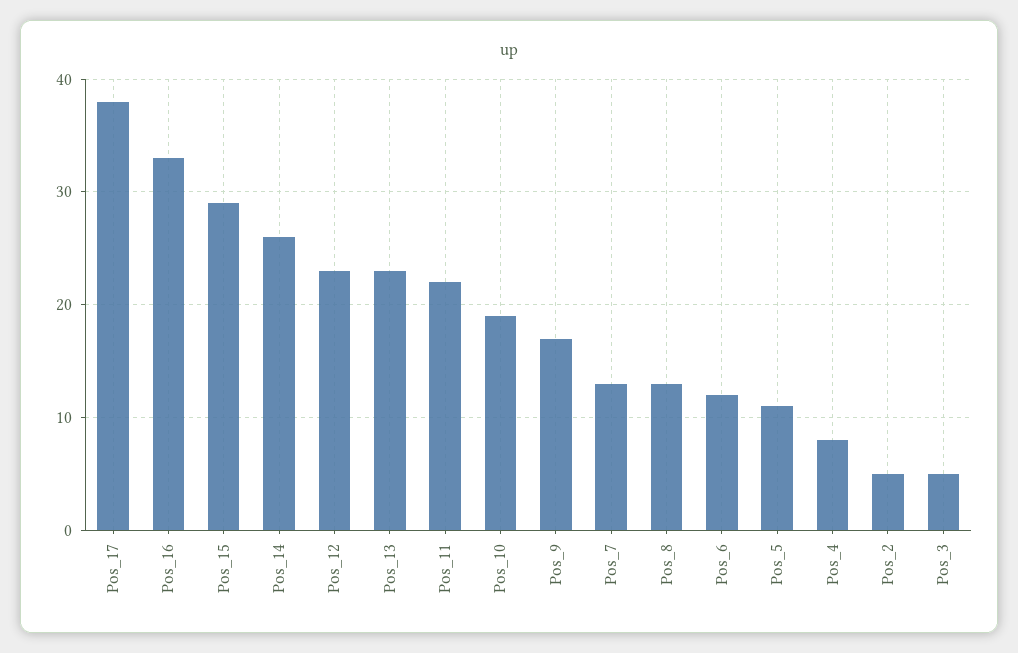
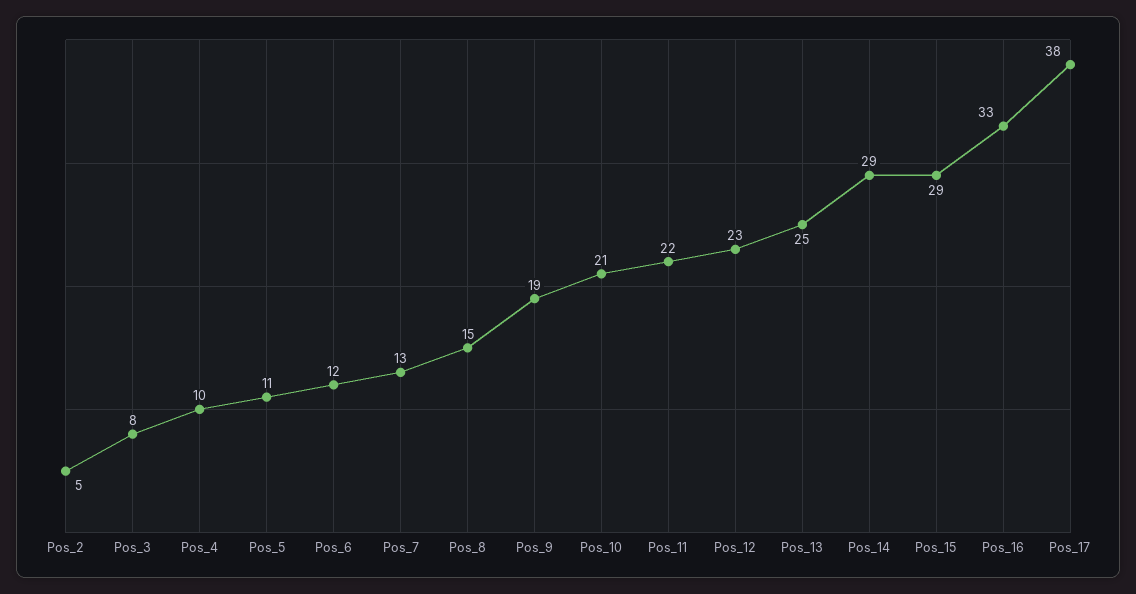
Pos_14: 26 -> 29
Pos_13: 23 -> 25
Pos_10: 19 -> 21
Pos_9: 17 -> 19
Pos_8: 13 -> 15
Pos_4: 8 -> 10
Pos_3: 5 -> 8

